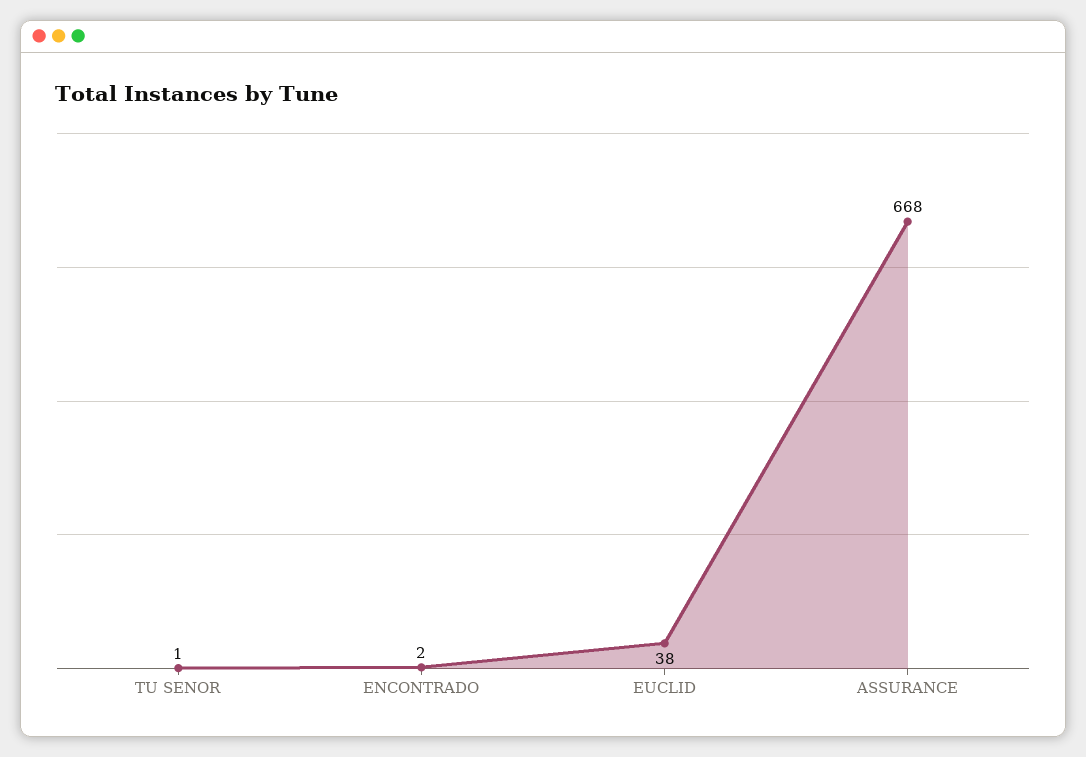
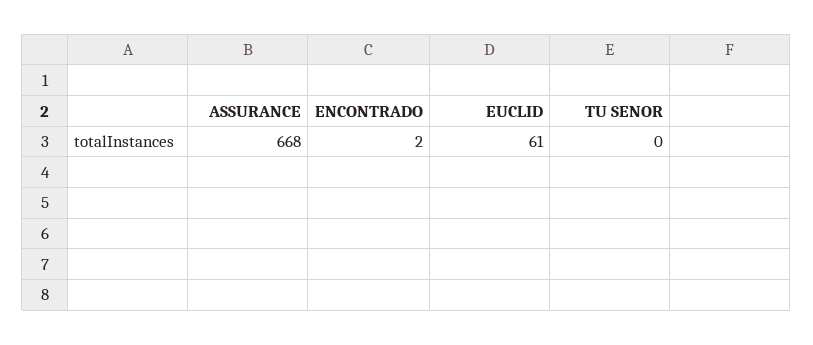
TU SENOR: 1 -> 0
EUCLID: 38 -> 61

